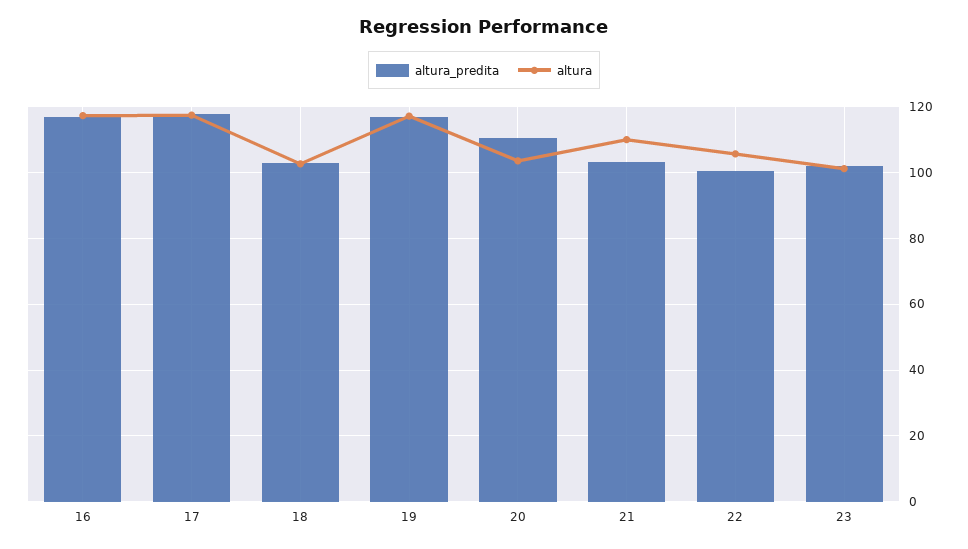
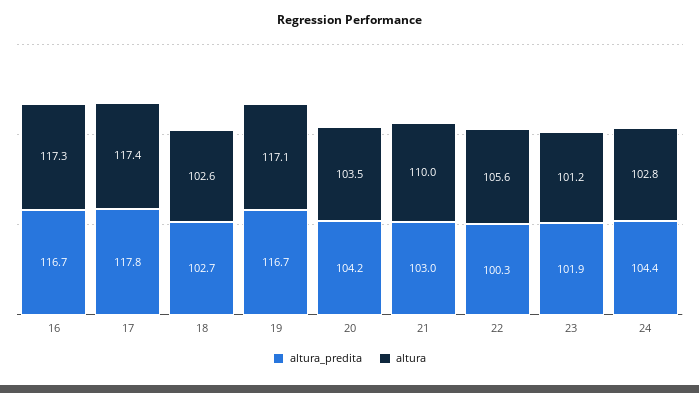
altura_predita, 20: 110 -> 104.2
altura_predita, 24: none -> 104.4
altura, 24: none -> 102.8

